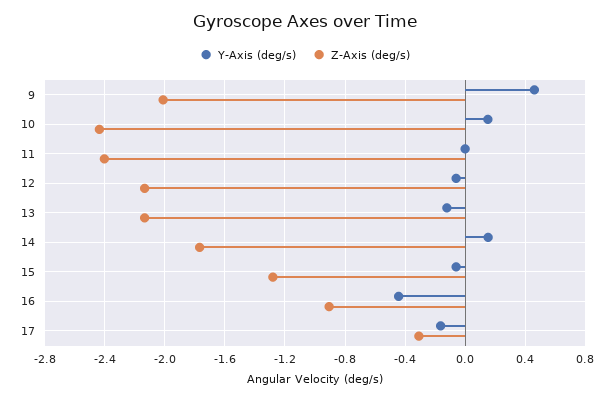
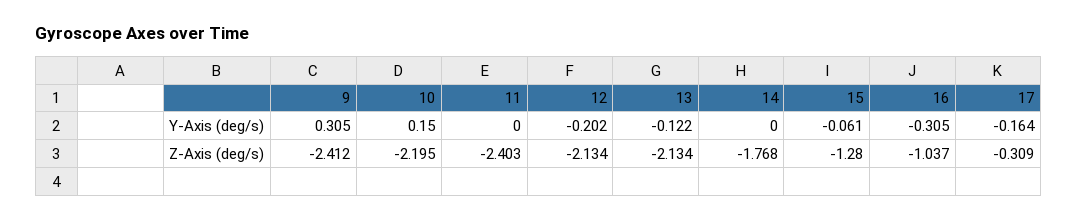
Y-Axis (deg/s), 9: 0.45 -> 0.305
Z-Axis (deg/s), 9: -2 -> -2.412
Z-Axis (deg/s), 10: -2.45 -> -2.195
Y-Axis (deg/s), 12: -0.05 -> -0.202
Y-Axis (deg/s), 14: 0.15 -> 0
Y-Axis (deg/s), 16: -0.45 -> -0.305
Z-Axis (deg/s), 16: -0.9 -> -1.037

